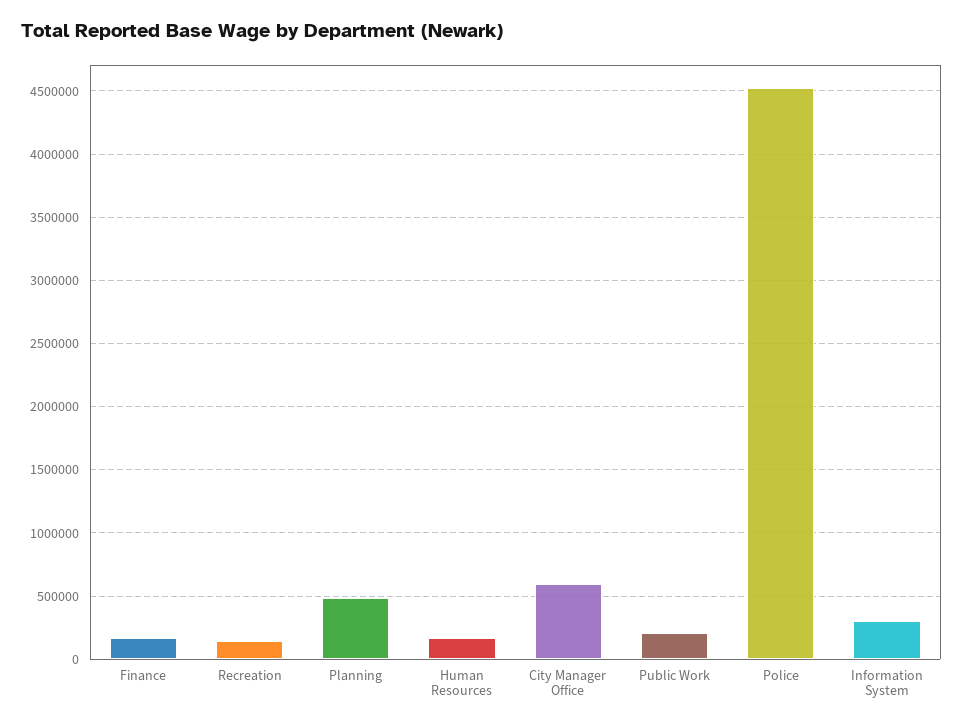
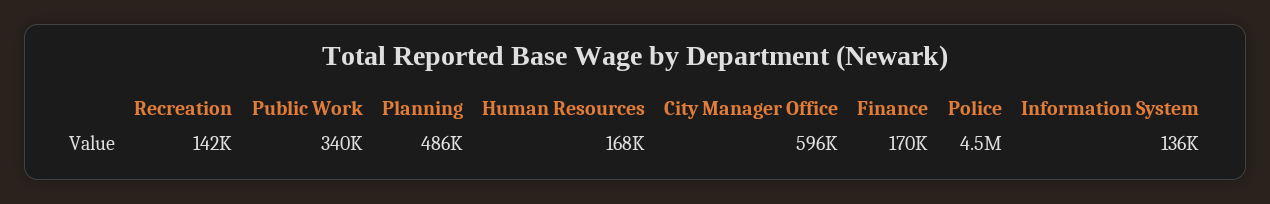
Public Work: 200000 -> 340000
Information System: 300000 -> 136000

